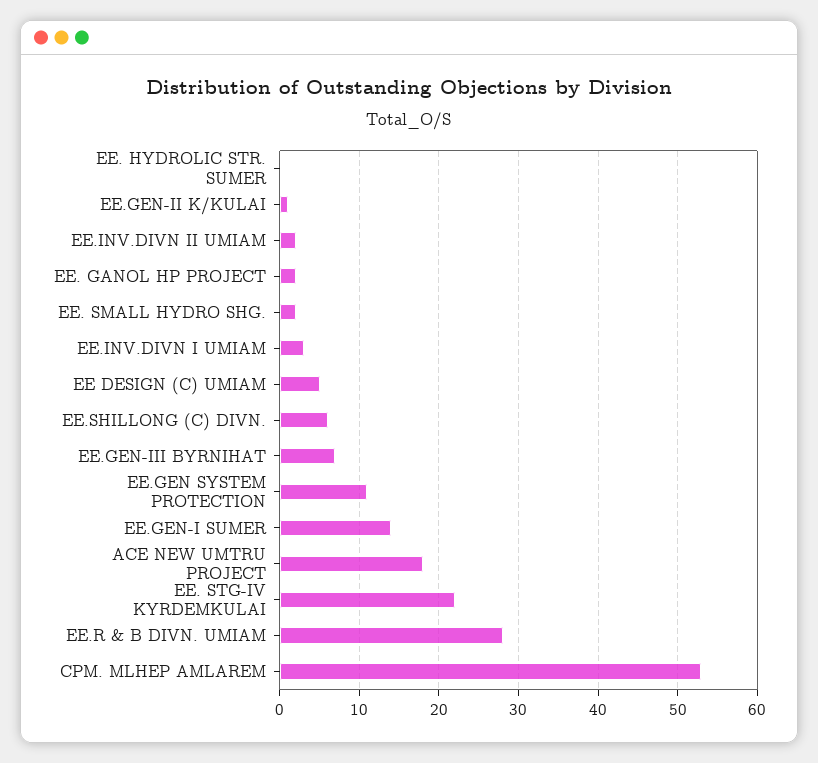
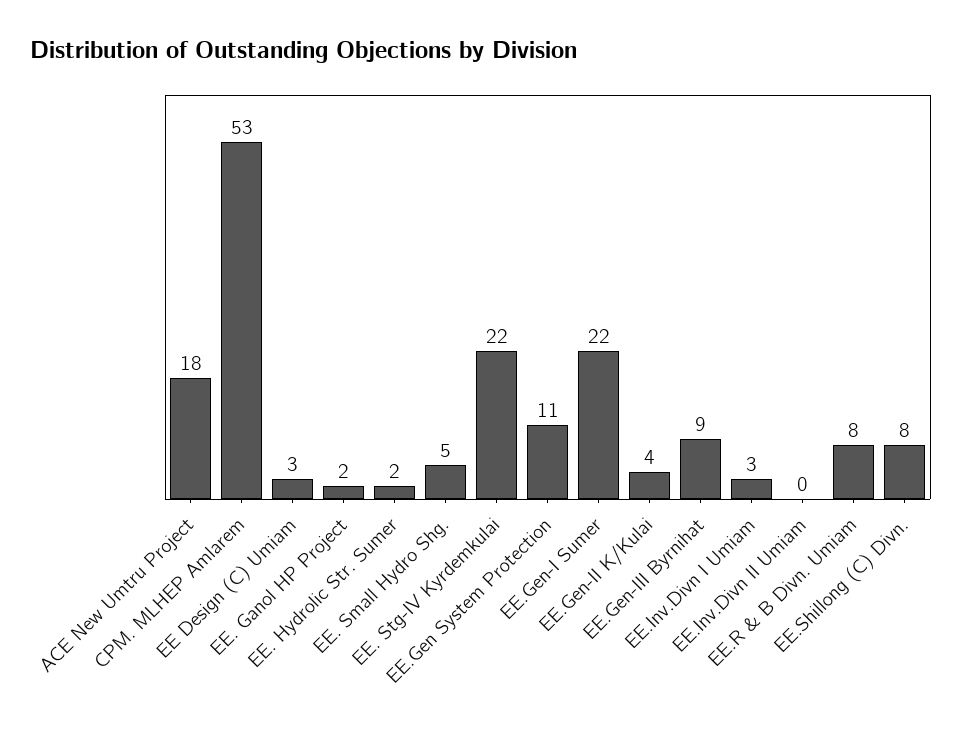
EE. HYDROLIC STR. SUMER: 0 -> 2
EE.GEN-II K/KULAI: 1 -> 4
EE.INV.DIVN II UMIAM: 2 -> 0
EE. SMALL HYDRO SHG.: 2 -> 5
EE DESIGN (C) UMIAM: 5 -> 3
EE.SHILLONG (C) DIVN.: 6 -> 8
EE.GEN-III BYRNIHAT: 7 -> 9
EE.GEN-I SUMER: 14 -> 22
EE.R & B DIVN. UMIAM: 28 -> 8

